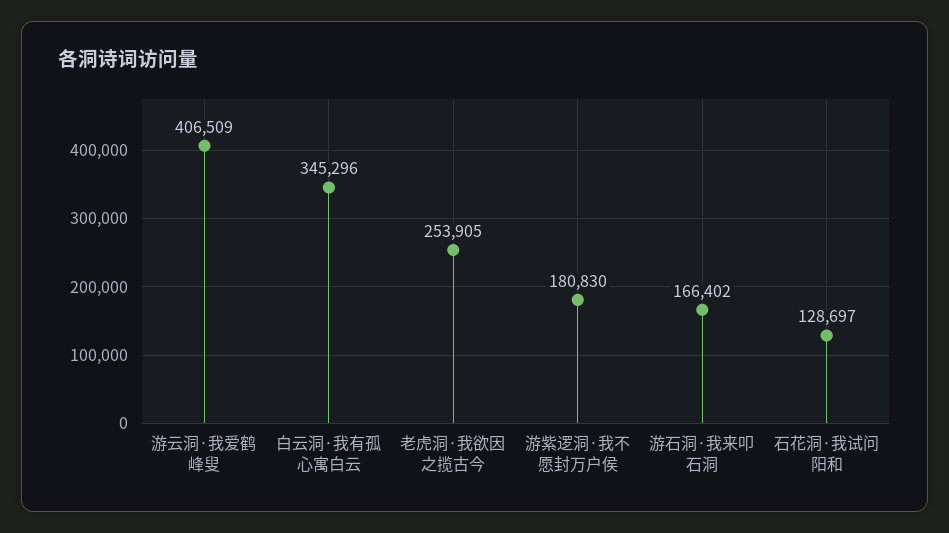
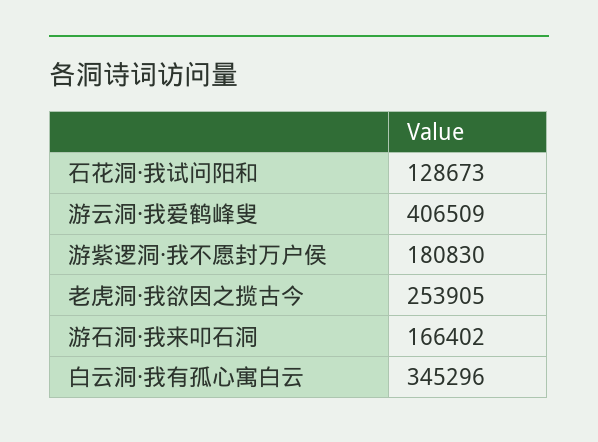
石花洞·我试问阳和: 128697 -> 128673

